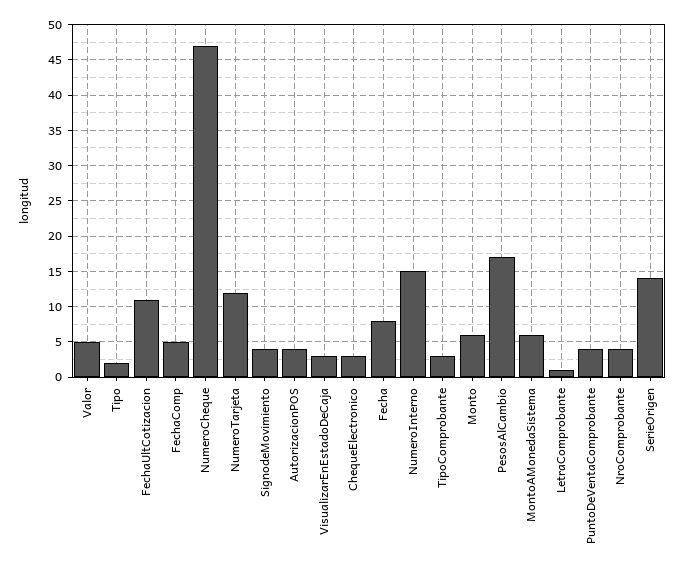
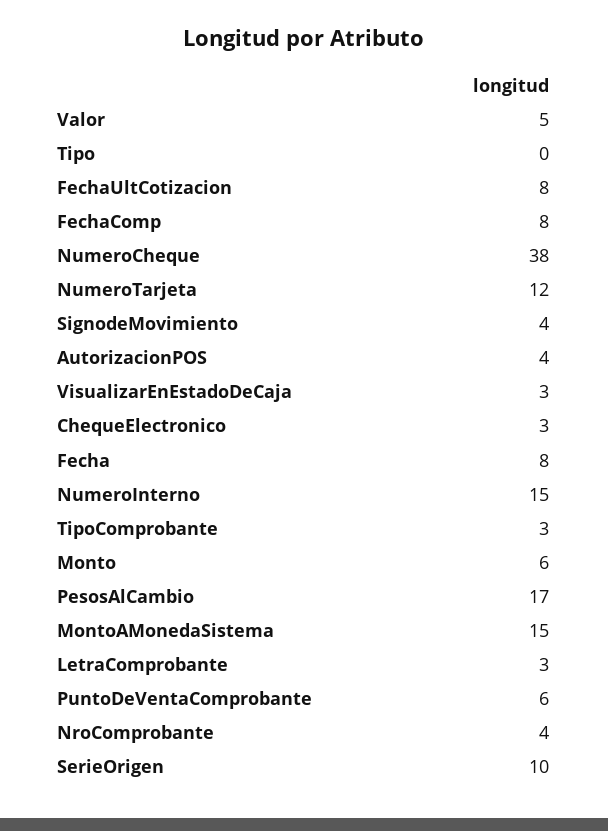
Tipo: 2 -> 0
FechaUltCotizacion: 11 -> 8
FechaComp: 5 -> 8
NumeroCheque: 47 -> 38
MontoAMonedaSistema: 6 -> 15
LetraComprobante: 1 -> 3
PuntoDeVentaComprobante: 4 -> 6
SerieOrigen: 14 -> 10

